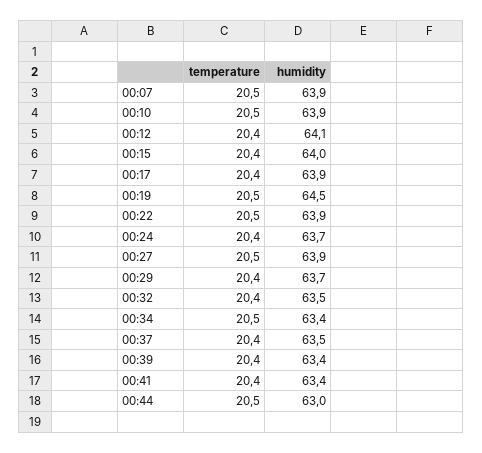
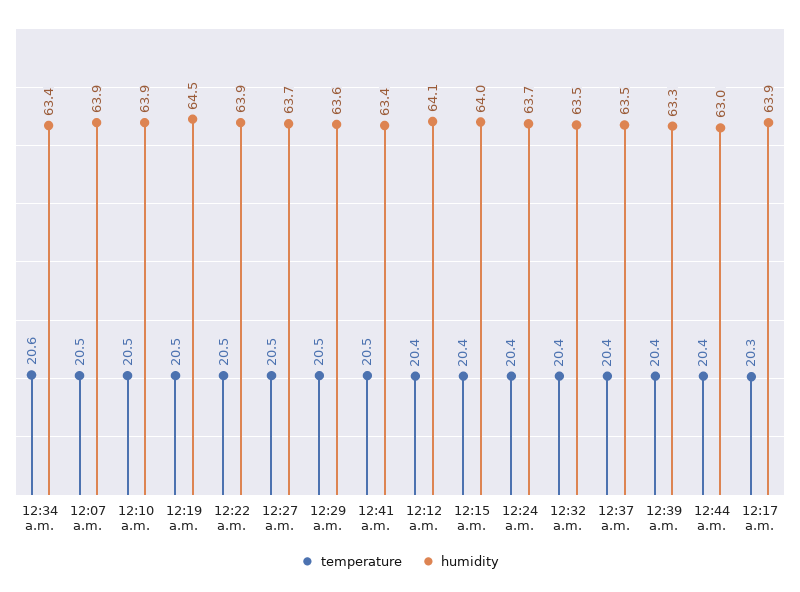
temperature, 00:17: 20.4 -> 20.3
humidity, 00:27: 63.9 -> 63.7
temperature, 00:29: 20.4 -> 20.5
humidity, 00:29: 63.7 -> 63.6
temperature, 00:34: 20.5 -> 20.6
humidity, 00:39: 63.4 -> 63.3
temperature, 00:41: 20.4 -> 20.5
temperature, 00:44: 20.5 -> 20.4

